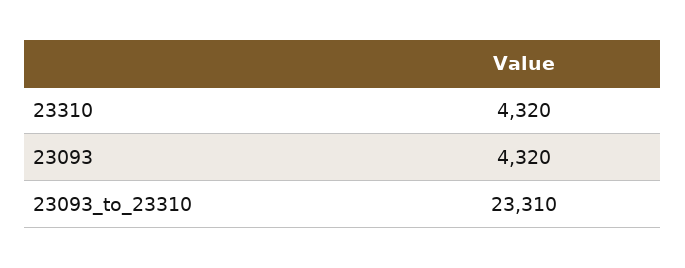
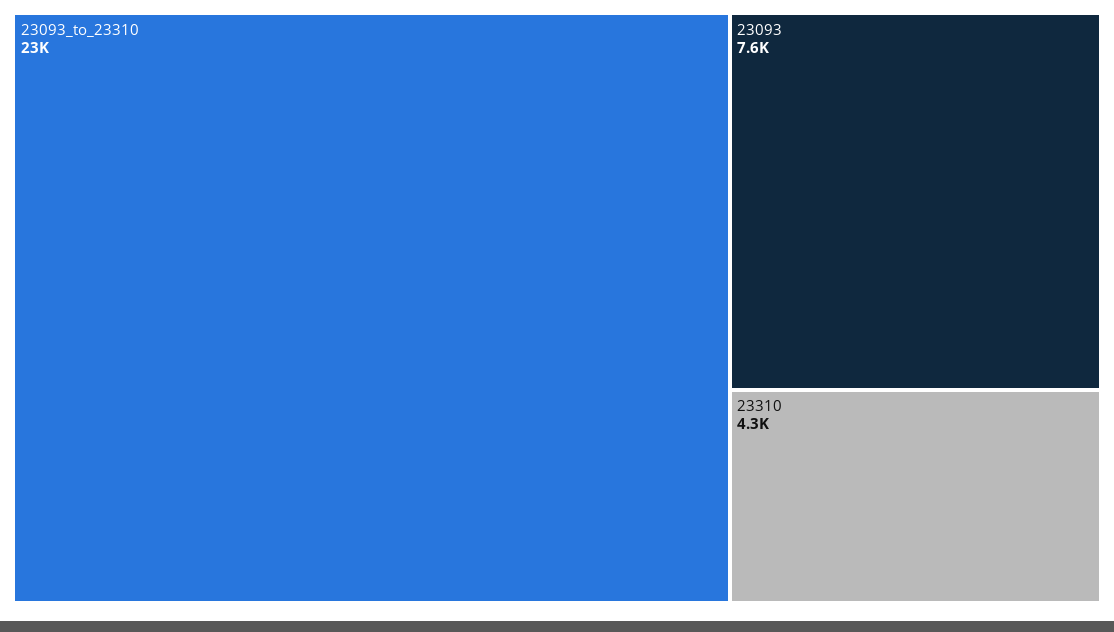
23093: 4320 -> 7600

